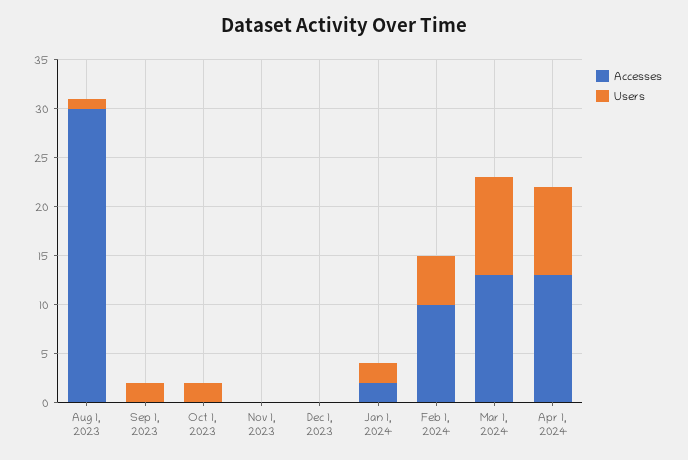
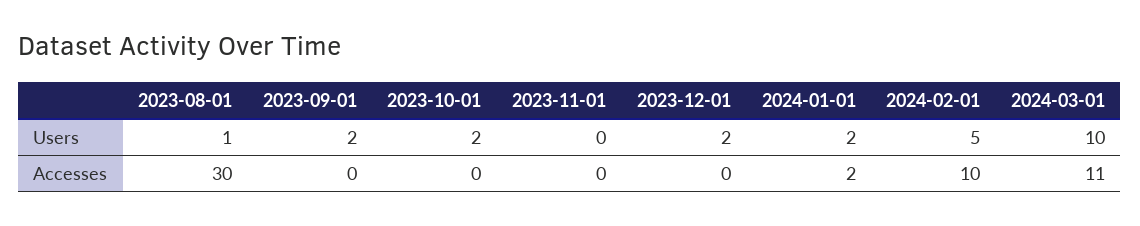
Users, Dec 1, 2023: 0 -> 2
Accesses, Mar 1, 2024: 13 -> 11
Accesses, Apr 1, 2024: 13 -> none
Users, Apr 1, 2024: 9 -> none

